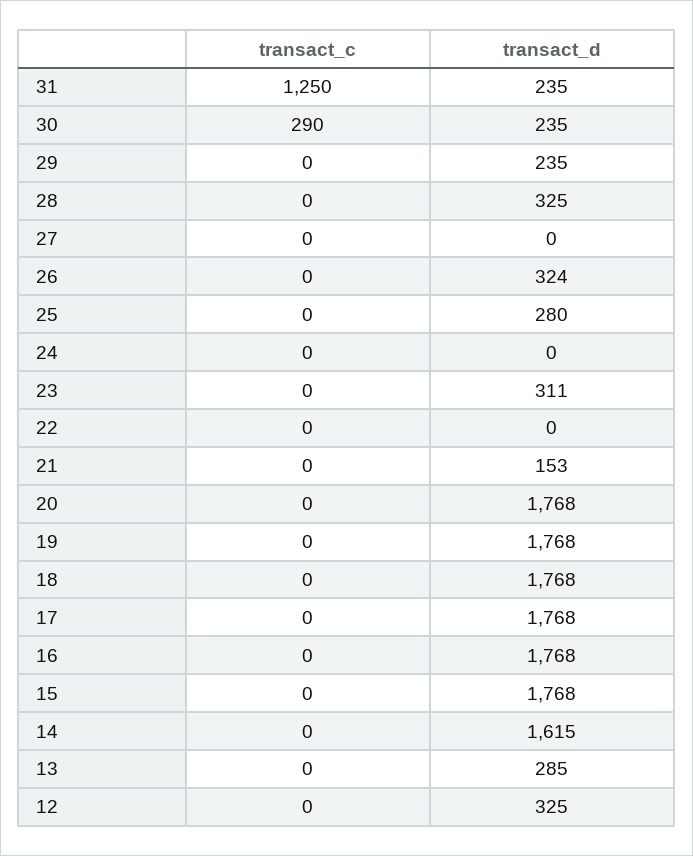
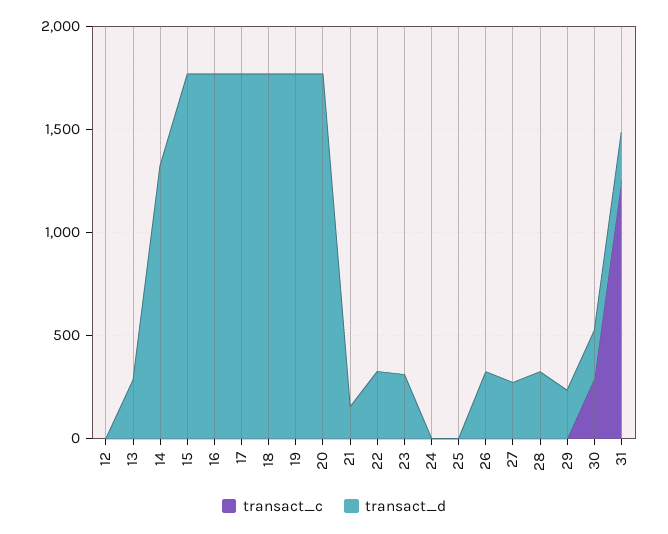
transact_d, 27: 0 -> 300
transact_d, 25: 280 -> 0
transact_d, 22: 0 -> 300
transact_d, 14: 1615 -> 1300
transact_d, 12: 325 -> 0

